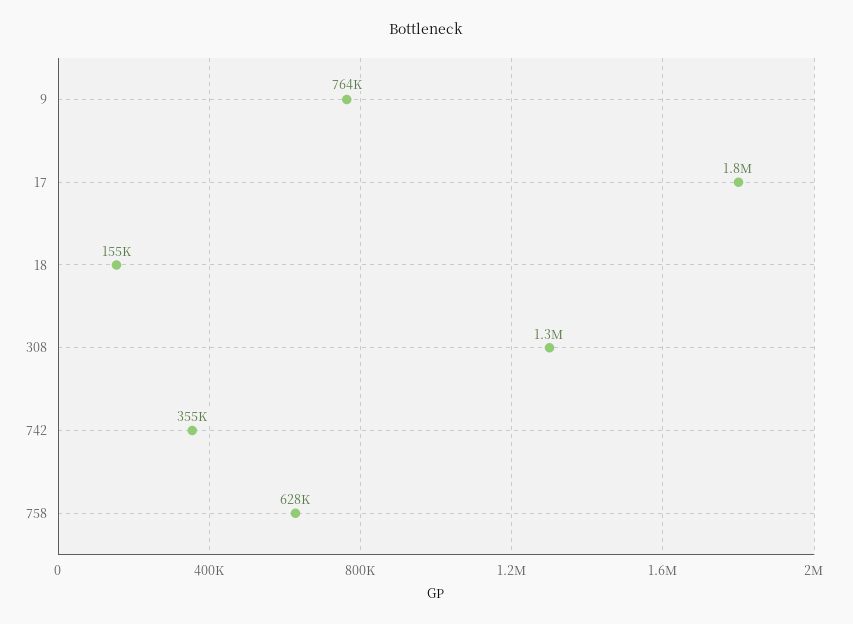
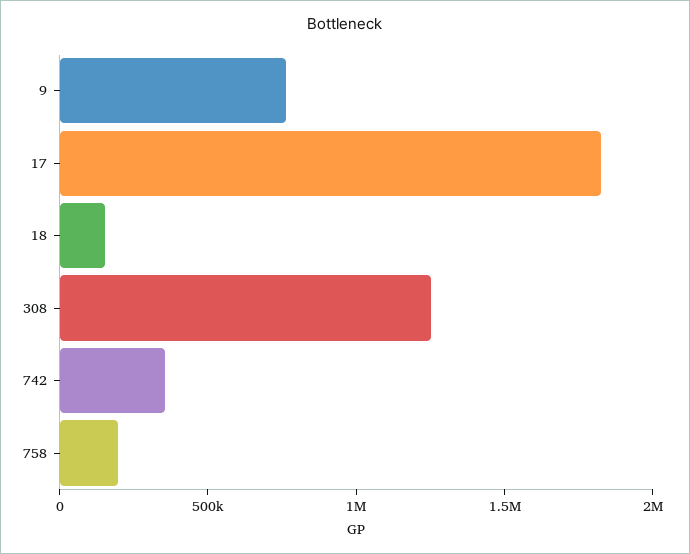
758: 628000 -> 200000

